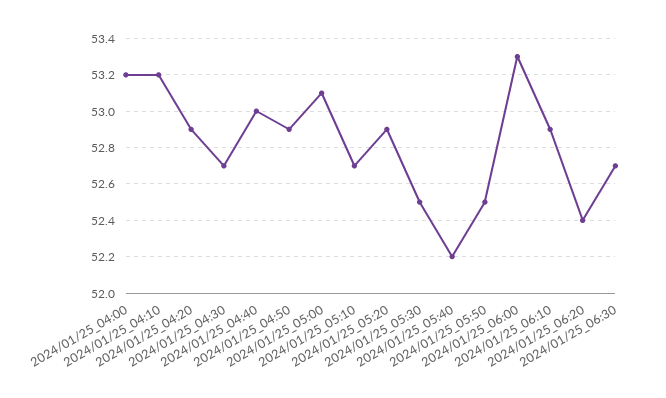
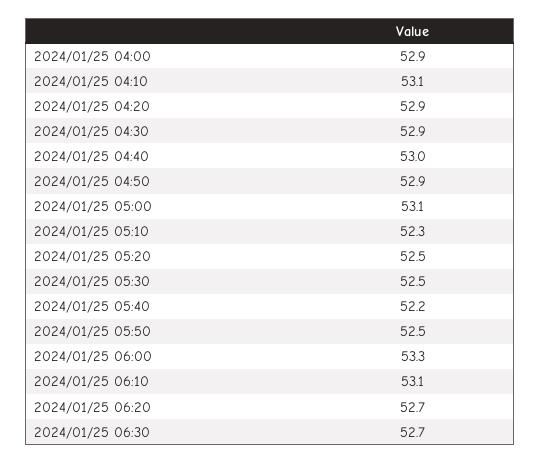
2024/01/25_04:00: 53.2 -> 52.9
2024/01/25_04:10: 53.2 -> 53.1
2024/01/25_04:30: 52.7 -> 52.9
2024/01/25_05:10: 52.7 -> 52.3
2024/01/25_05:20: 52.9 -> 52.5
2024/01/25_06:10: 52.9 -> 53.1
2024/01/25_06:20: 52.4 -> 52.7

